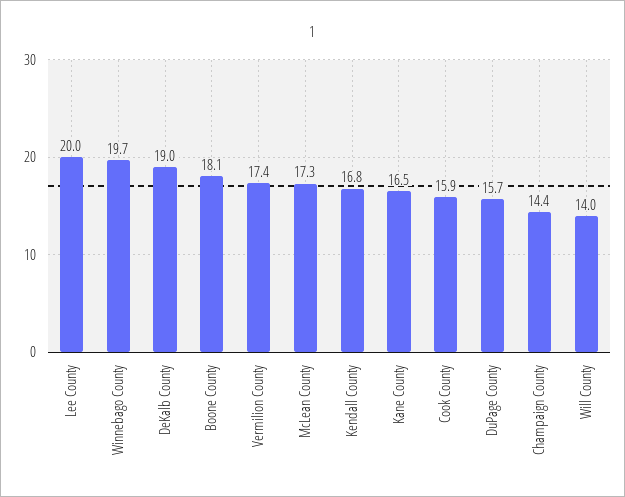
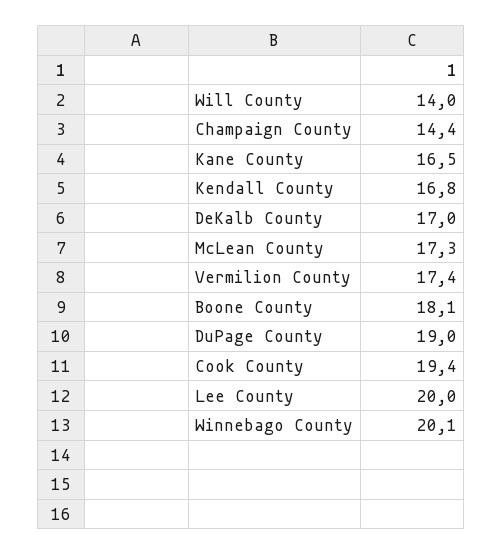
Winnebago County: 19.7 -> 20.1
DeKalb County: 19 -> 17
Cook County: 15.9 -> 19.4
DuPage County: 15.7 -> 19

